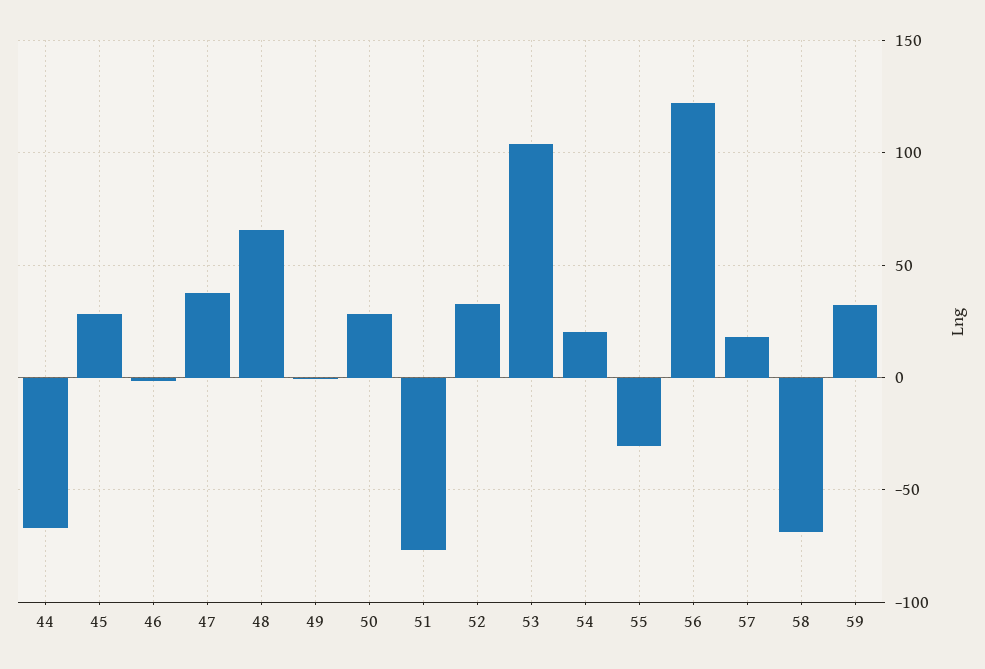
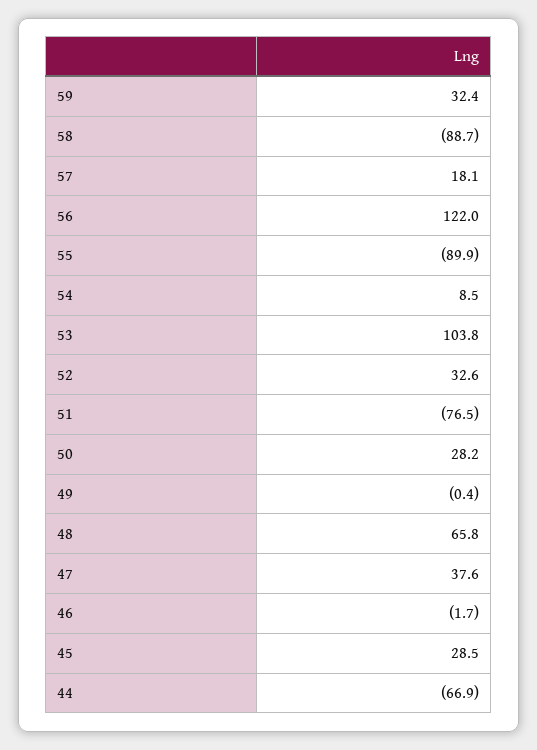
54: 20 -> 8.5
55: -30 -> -89.9
58: -70 -> -88.7

